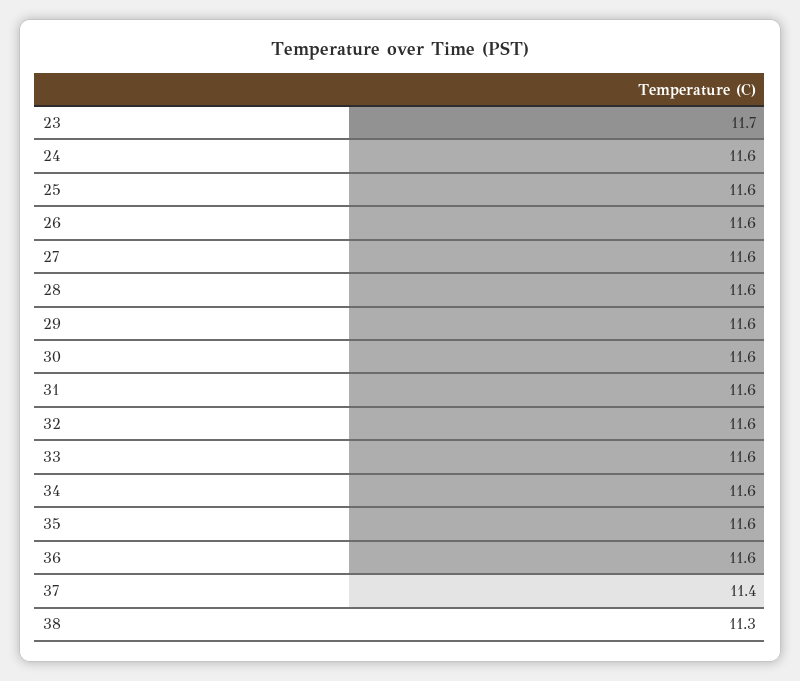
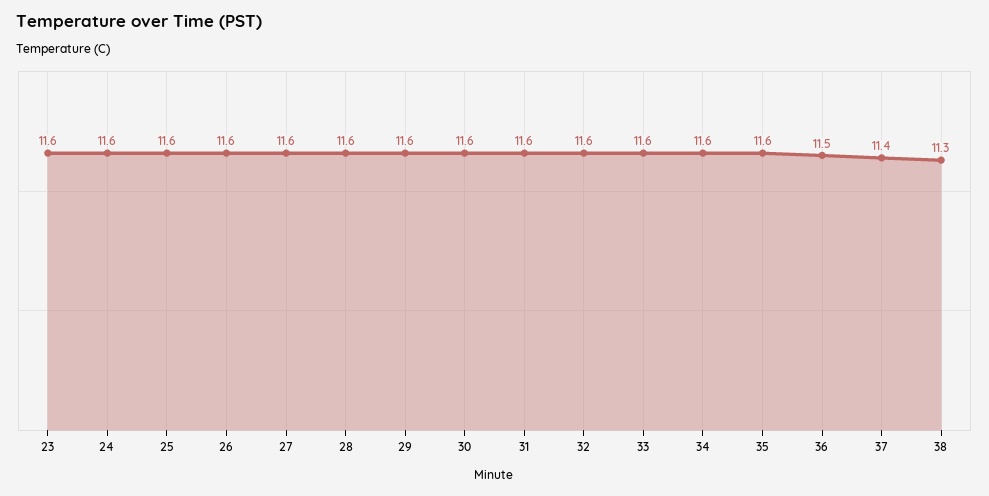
23: 11.7 -> 11.6
36: 11.6 -> 11.5

